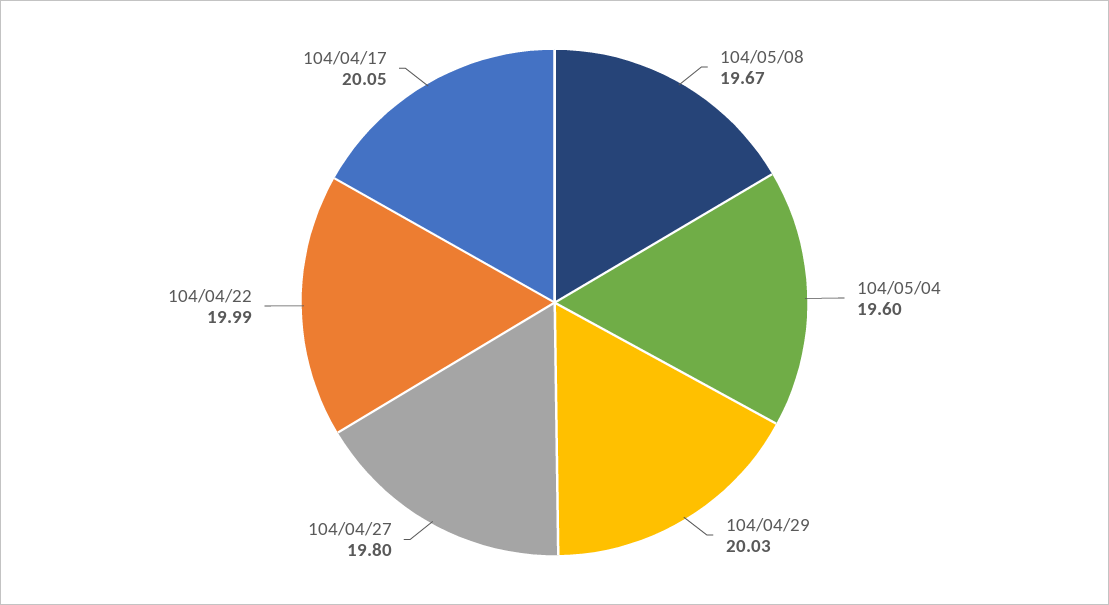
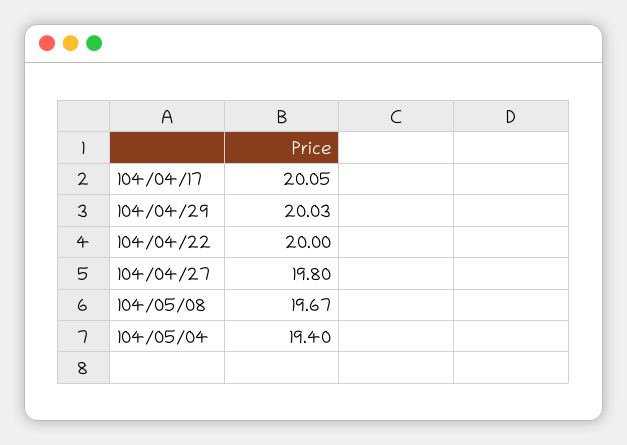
104/05/04: 19.6 -> 19.4
104/04/22: 19.99 -> 20

